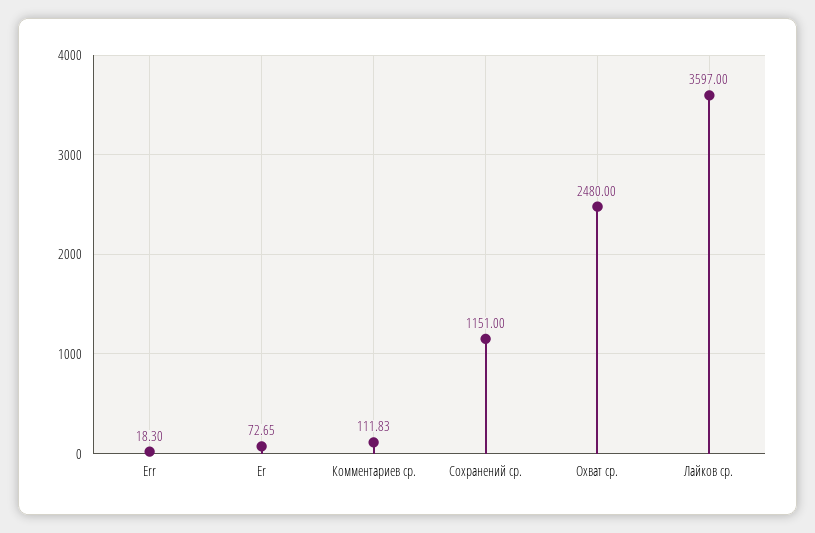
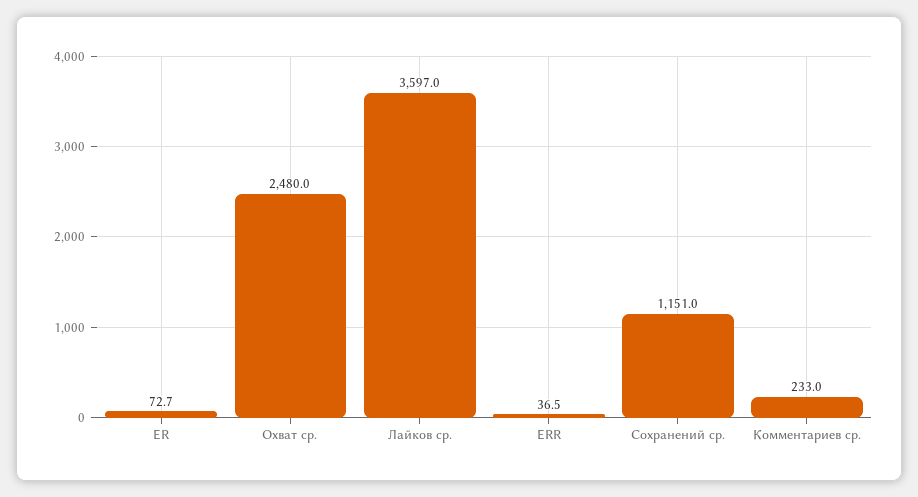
Err: 18.3 -> 36.5
Комментариев ср.: 111.83 -> 233

